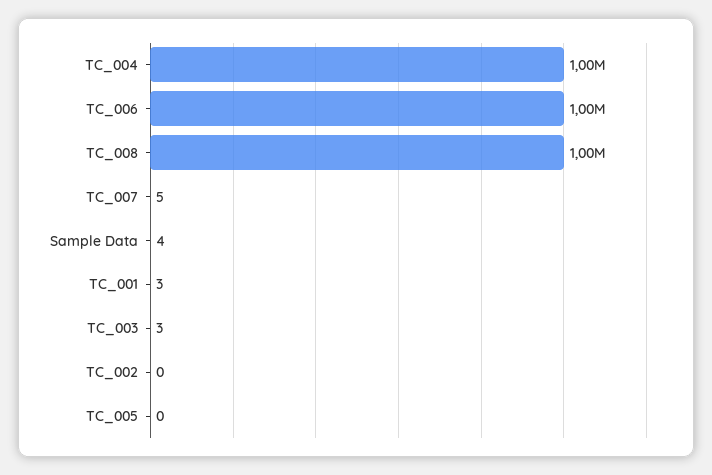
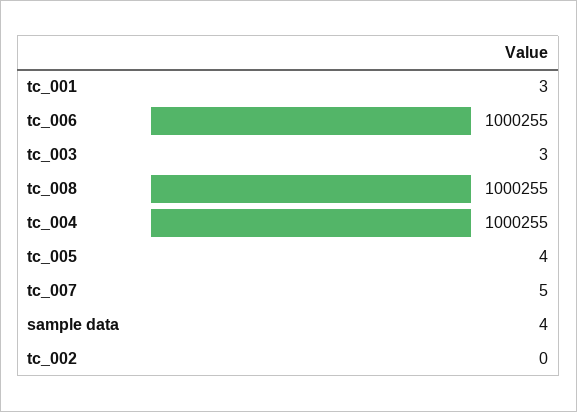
TC_005: 0 -> 4

